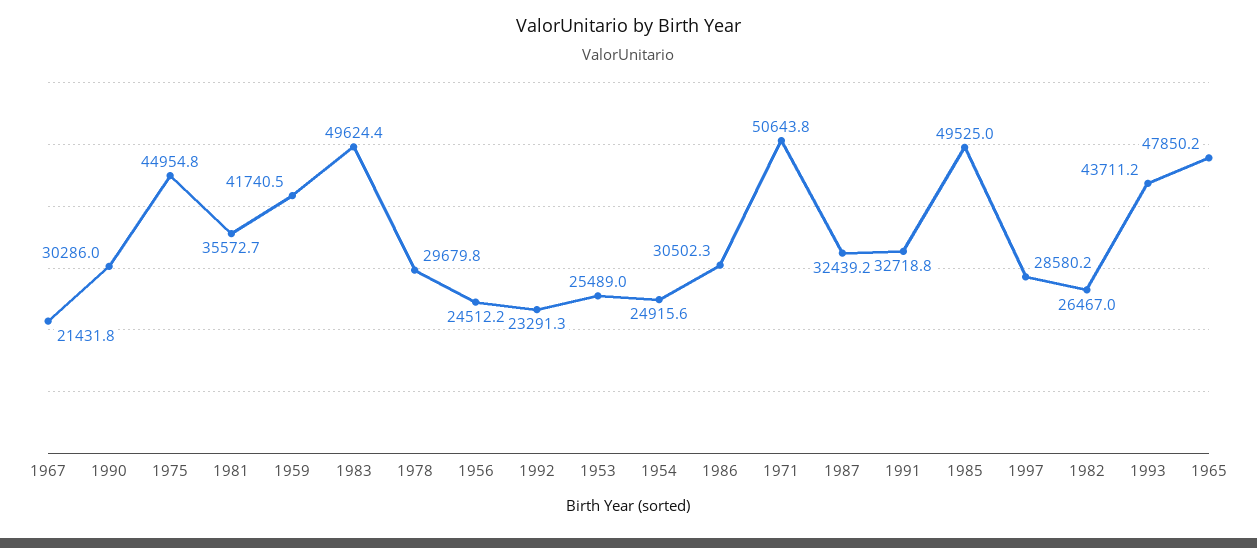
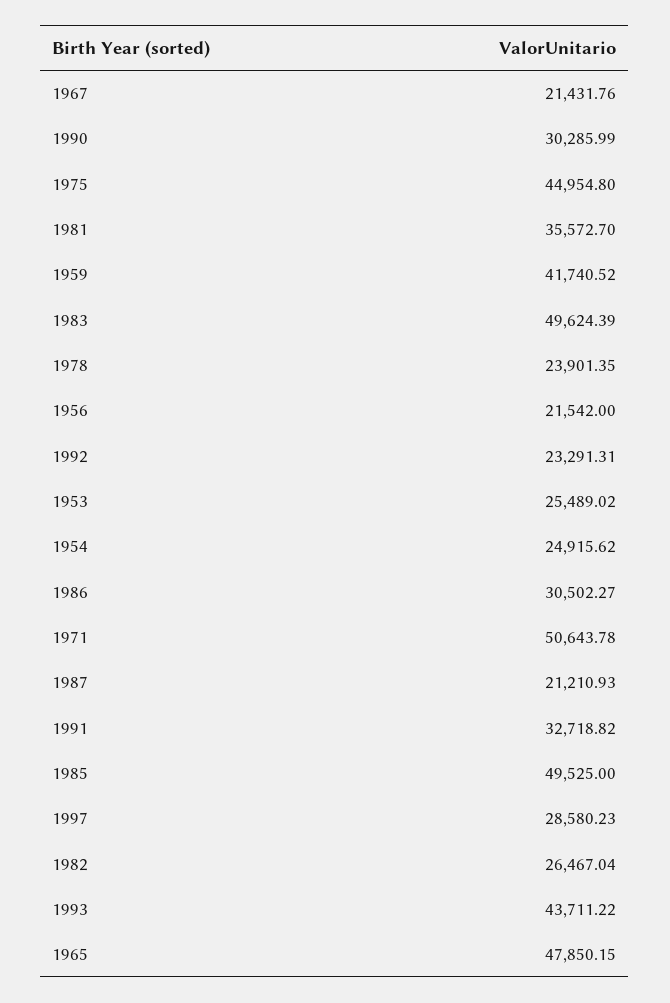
1978: 29679.8 -> 23901.35
1956: 24512.2 -> 21542
1987: 32439.2 -> 21210.93

